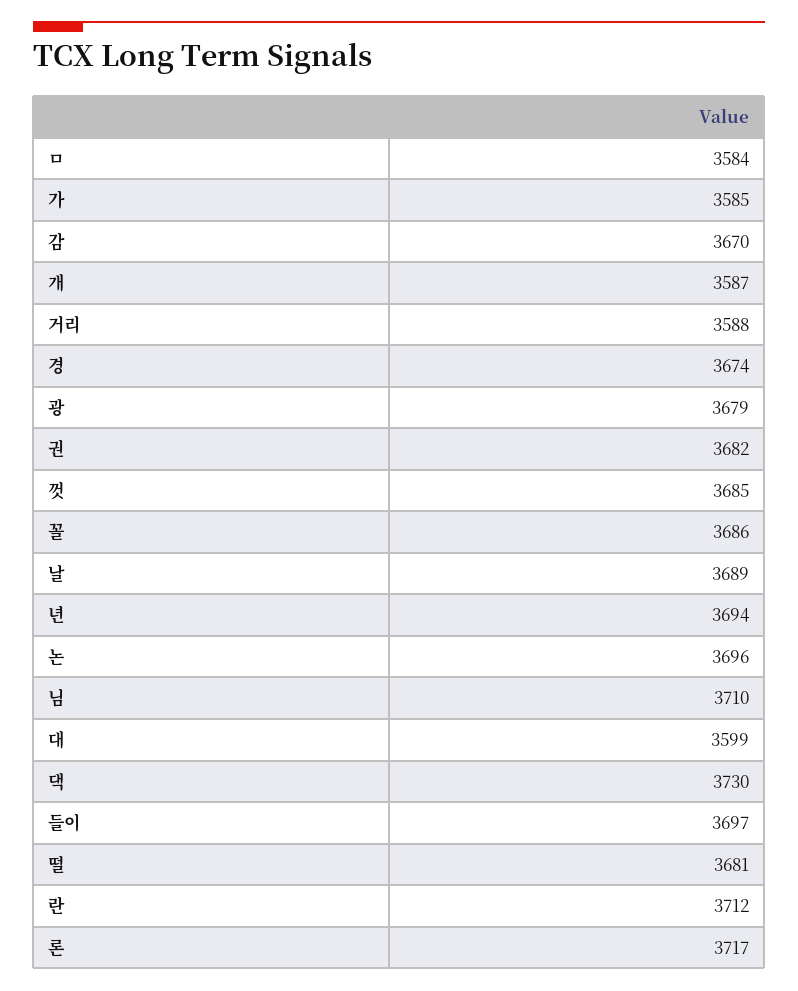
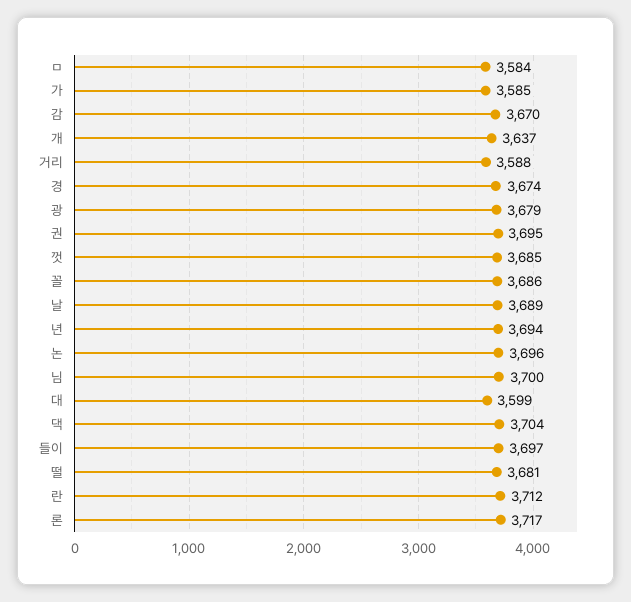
개: 3587 -> 3637
권: 3682 -> 3695
님: 3710 -> 3700
댁: 3730 -> 3704

